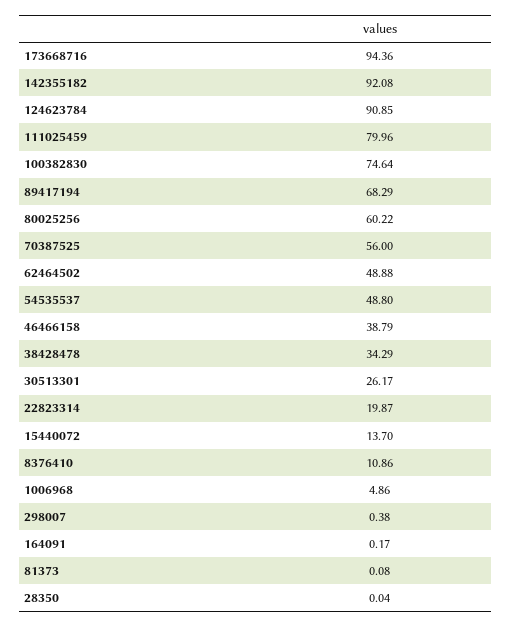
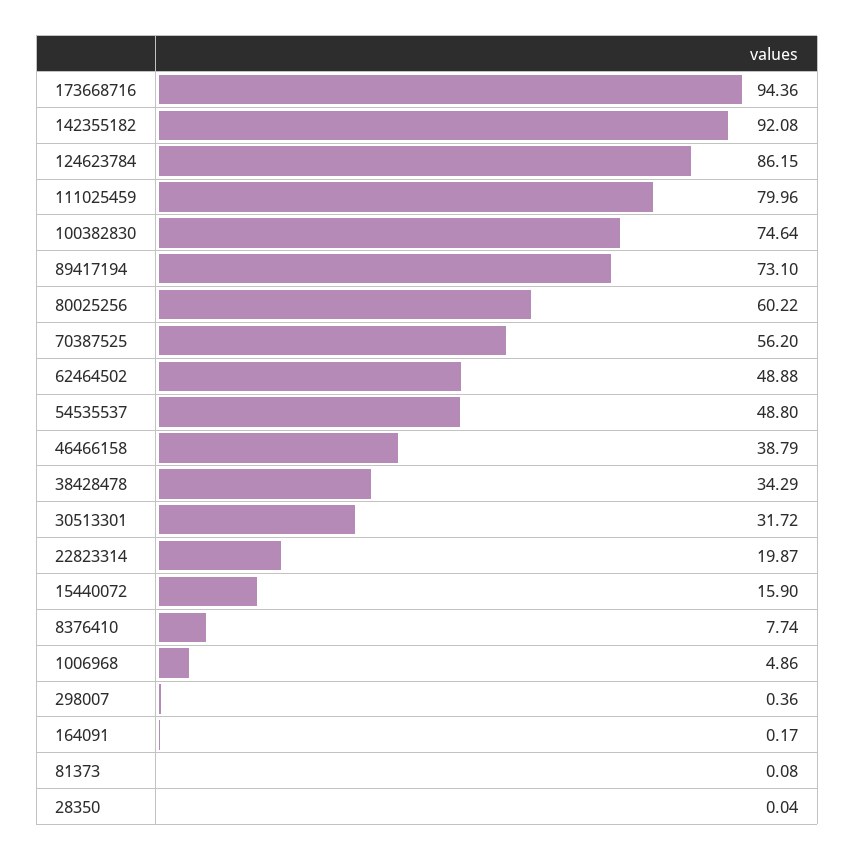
124623784: 90.85 -> 86.15
89417194: 68.29 -> 73.1
70387525: 56 -> 56.2
30513301: 26.17 -> 31.72
15440072: 13.7 -> 15.9
8376410: 10.86 -> 7.74
298007: 0.38 -> 0.36

